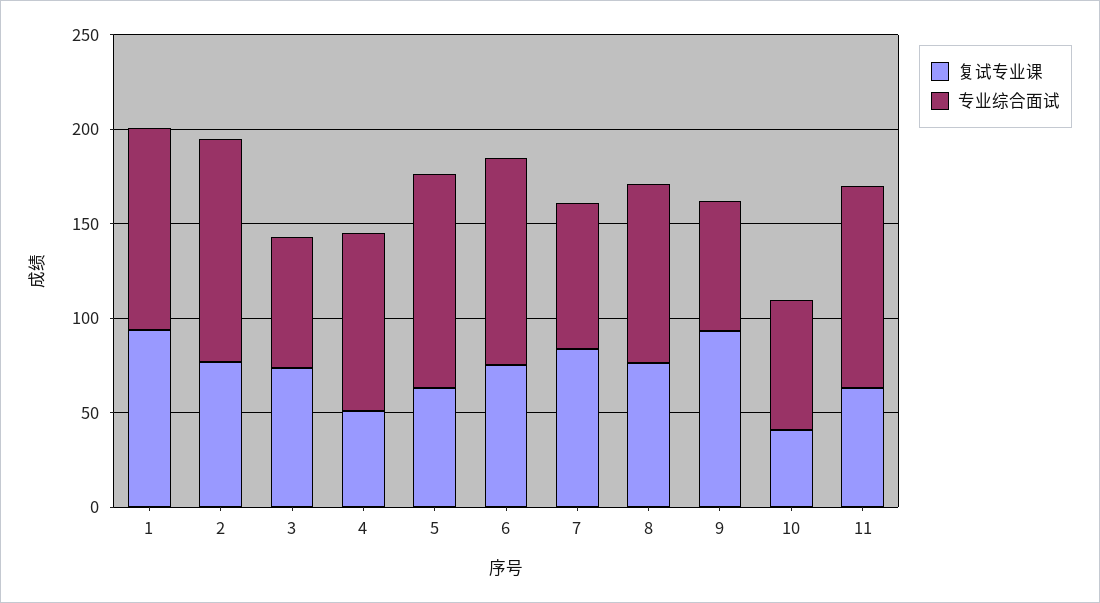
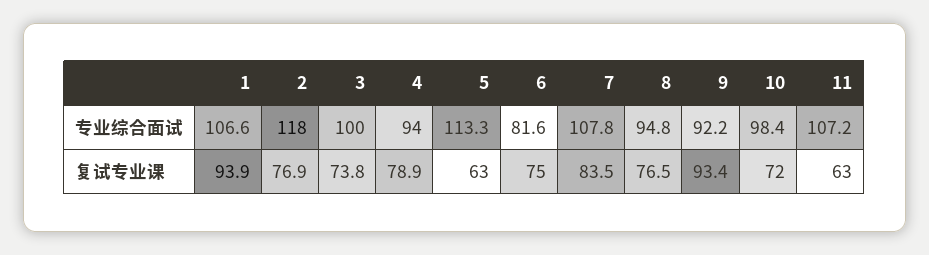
专业综合面试, 3: 70 -> 100
复试专业课, 4: 50 -> 78.9
专业综合面试, 6: 110 -> 81.6
专业综合面试, 7: 80 -> 107.8
专业综合面试, 9: 70 -> 92.2
复试专业课, 10: 40 -> 72
专业综合面试, 10: 70 -> 98.4

